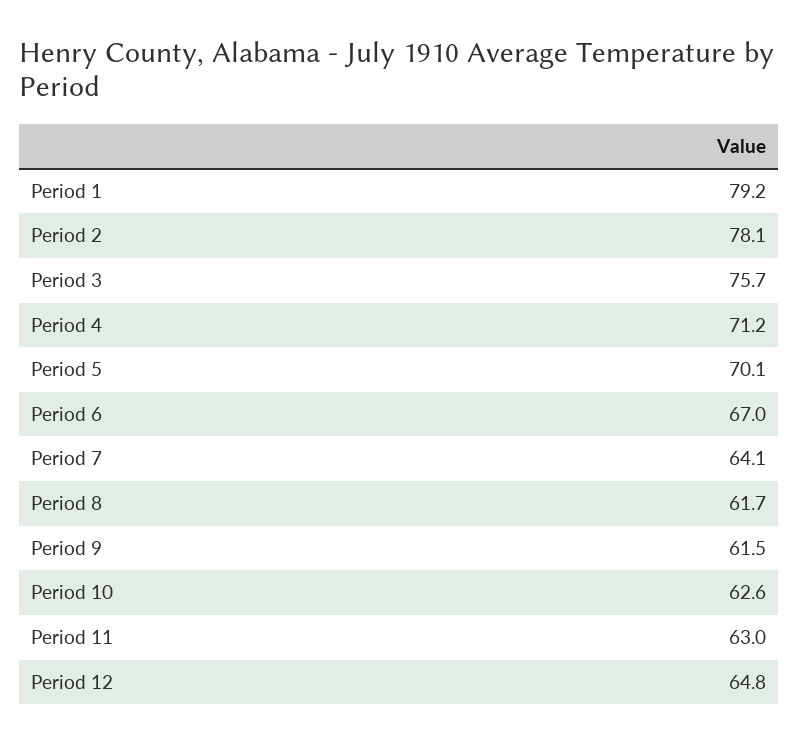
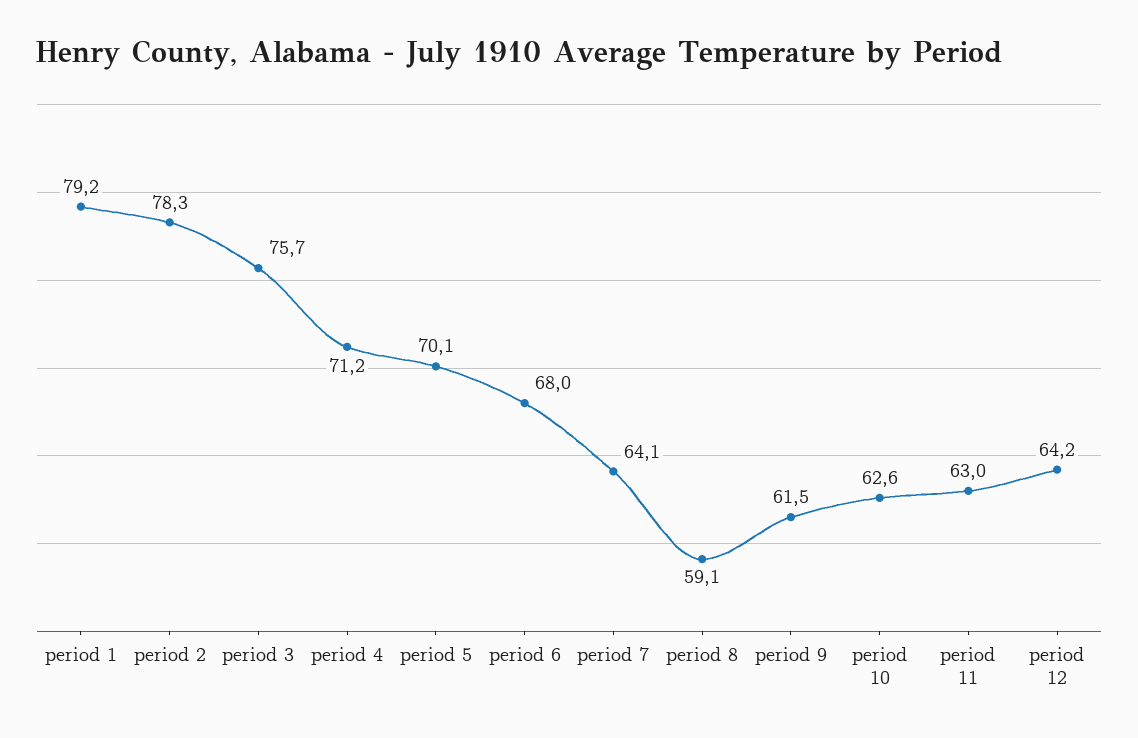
Period 2: 78.1 -> 78.3
Period 6: 67 -> 68
Period 8: 61.7 -> 59.1
Period 12: 64.8 -> 64.2

